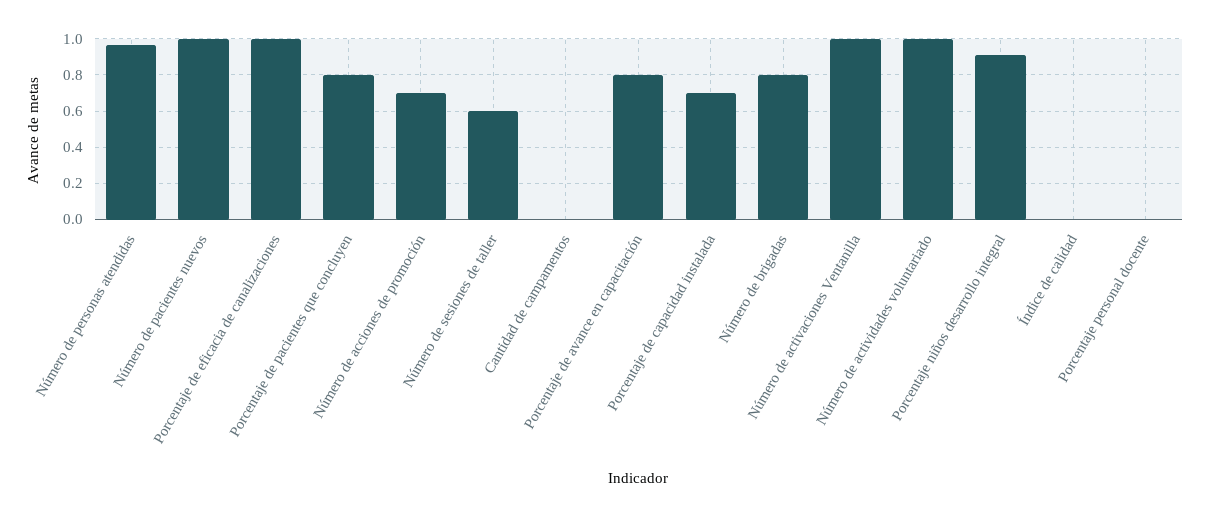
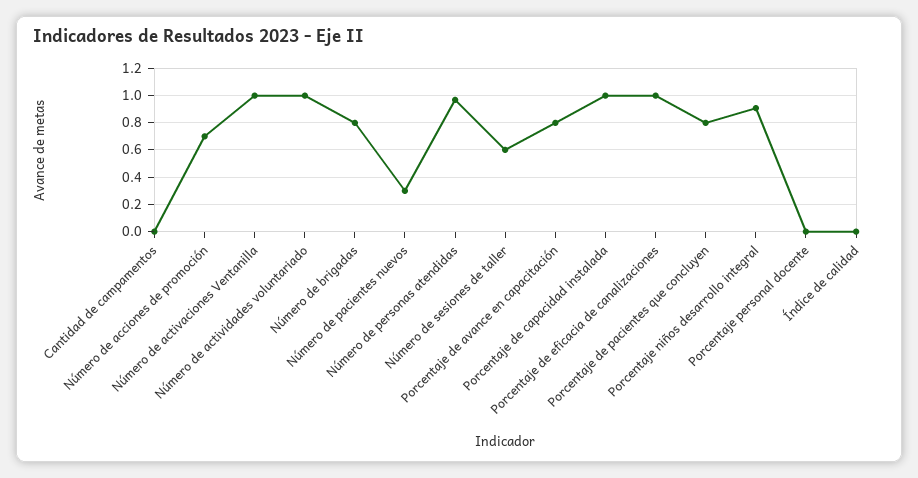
Número de pacientes nuevos: 1 -> 0.3
Porcentaje de capacidad instalada: 0.7 -> 1

